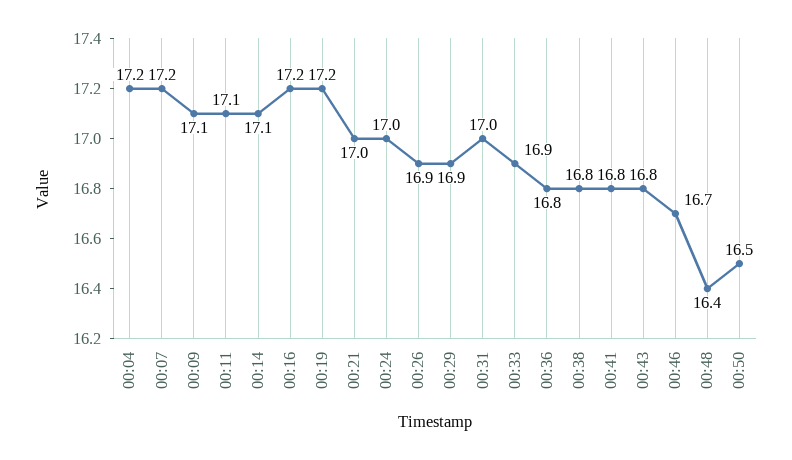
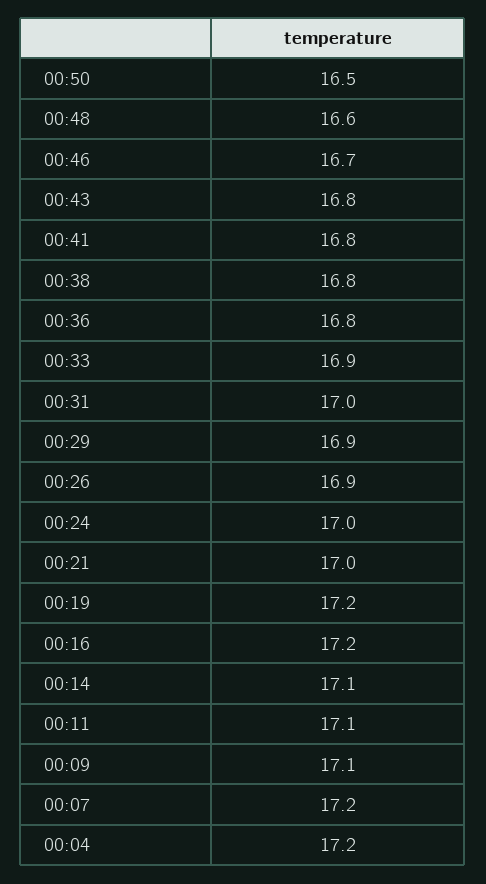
00:48: 16.4 -> 16.6

